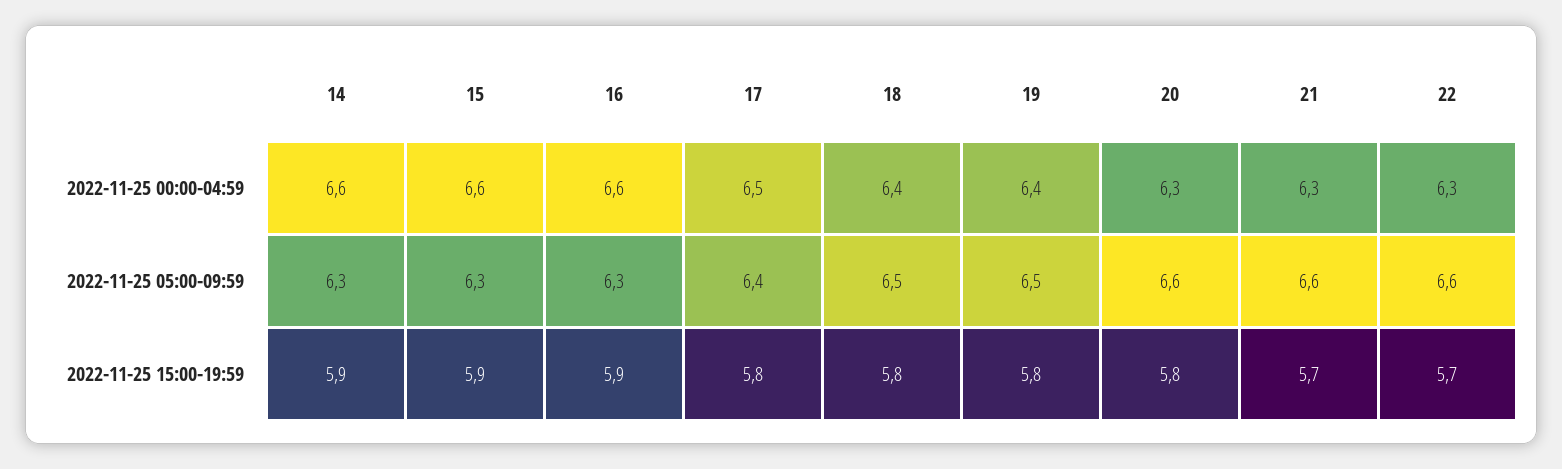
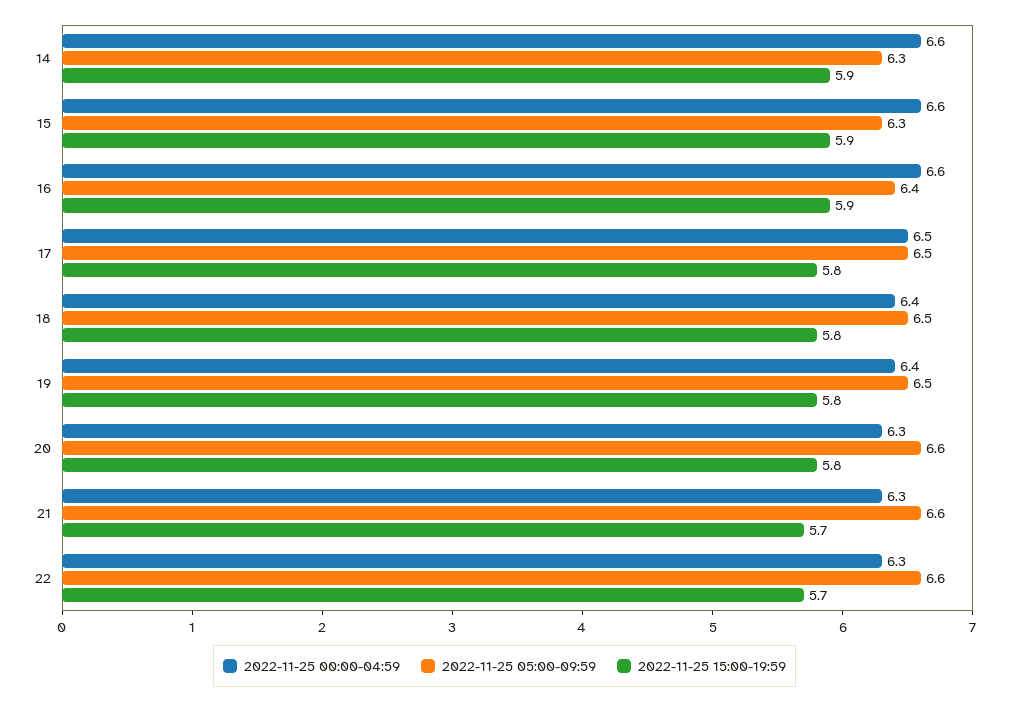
2022-11-25 05:00-09:59, 16: 6.3 -> 6.4
2022-11-25 05:00-09:59, 17: 6.4 -> 6.5

